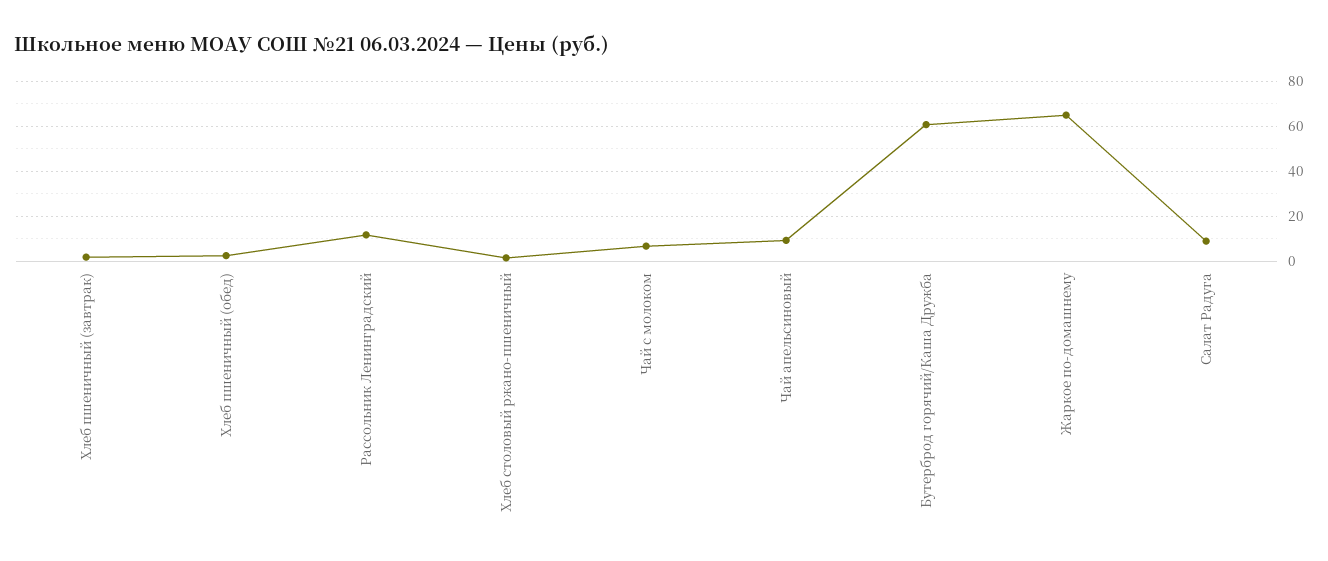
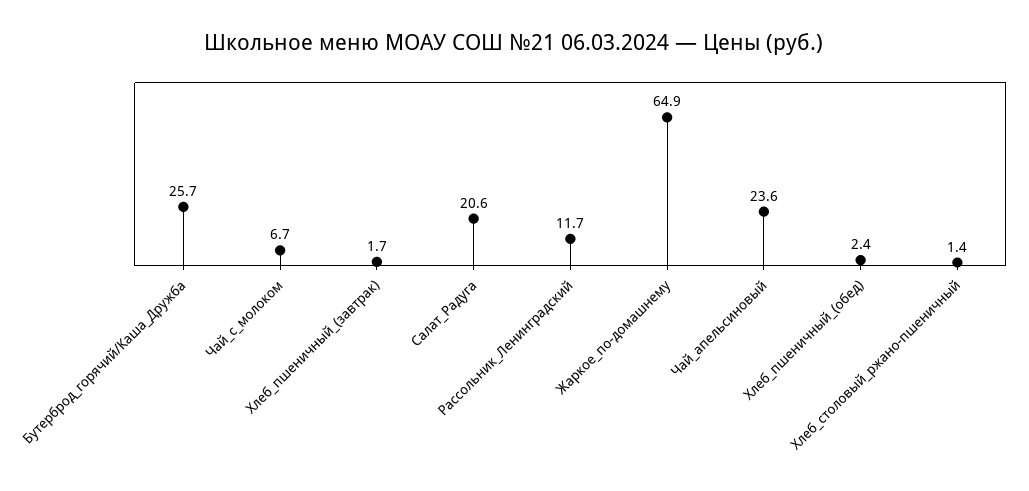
Чай апельсиновый: 10 -> 23.6
Бутерброд горячий/Каша Дружба: 60 -> 25.7
Салат Радуга: 10 -> 20.6

